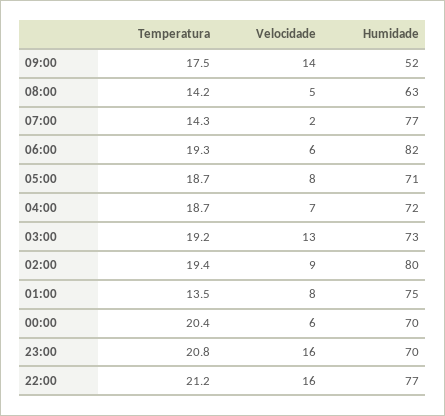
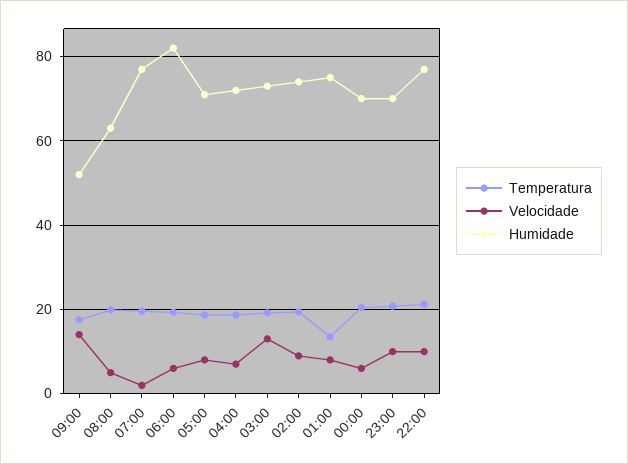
Temperatura, 08:00: 14.2 -> 20
Temperatura, 07:00: 14.3 -> 20
Humidade, 02:00: 80 -> 74
Velocidade, 23:00: 16 -> 10
Velocidade, 22:00: 16 -> 10

